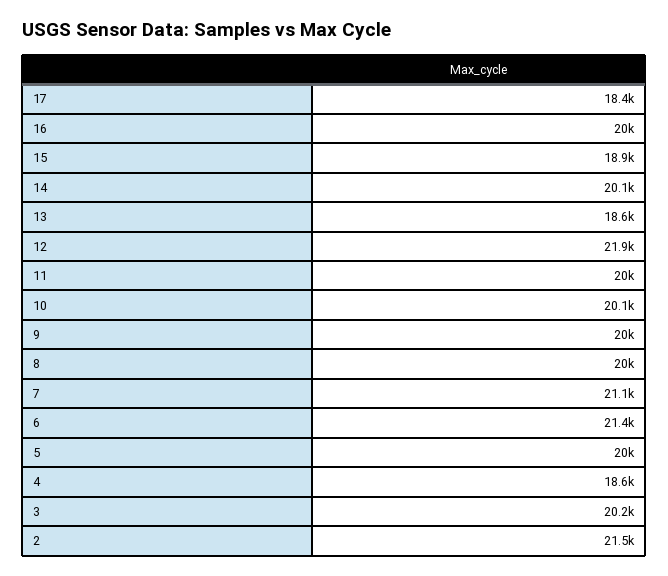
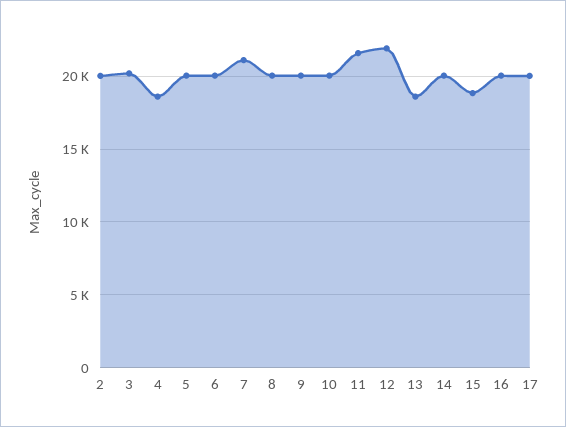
17: 18400 -> 20000
11: 20000 -> 21500
6: 21400 -> 20000
2: 21500 -> 20000

